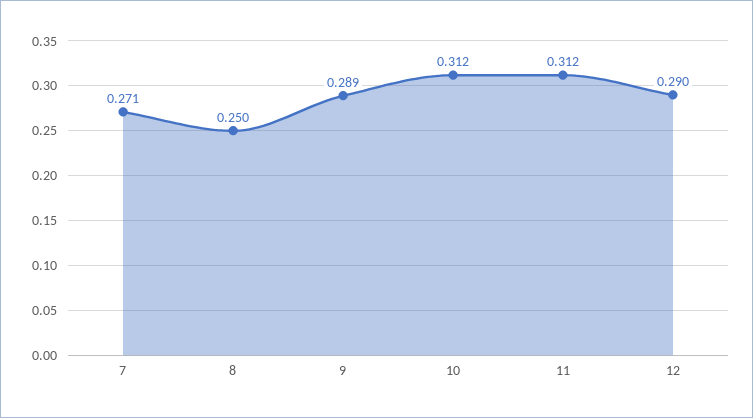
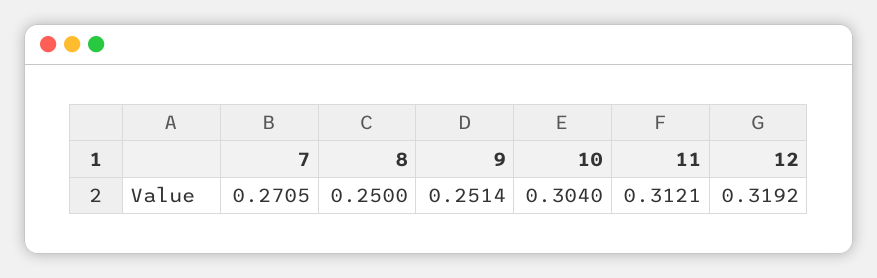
9: 0.289 -> 0.2514
10: 0.312 -> 0.304
12: 0.29 -> 0.3192

